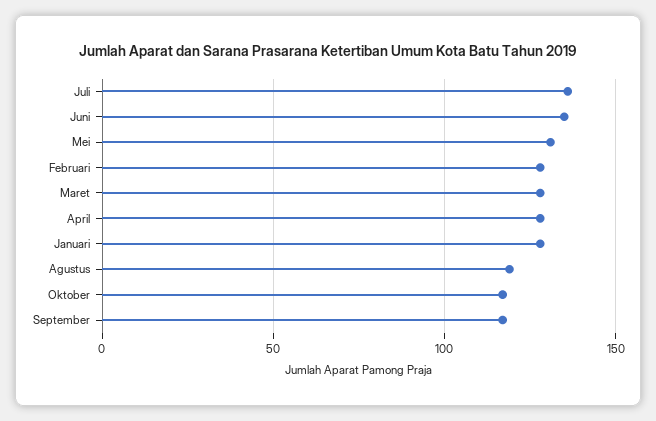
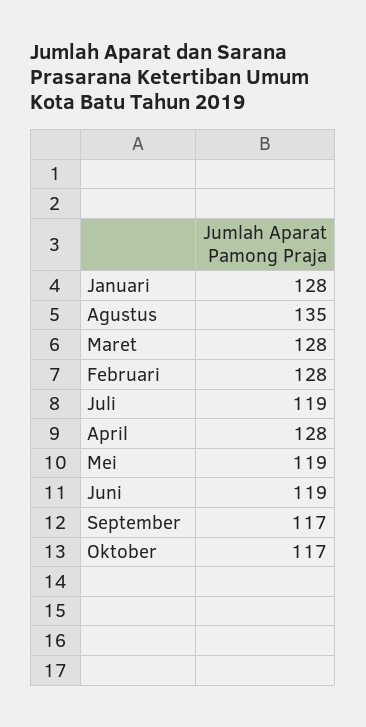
Juli: 135 -> 119
Juni: 135 -> 119
Mei: 130 -> 119
Agustus: 120 -> 135

